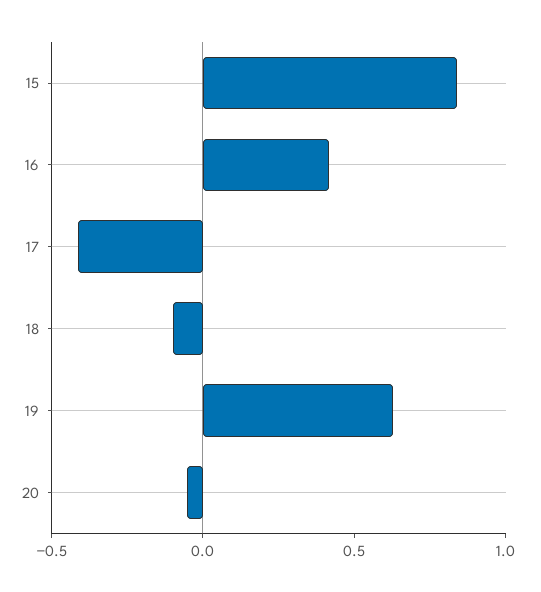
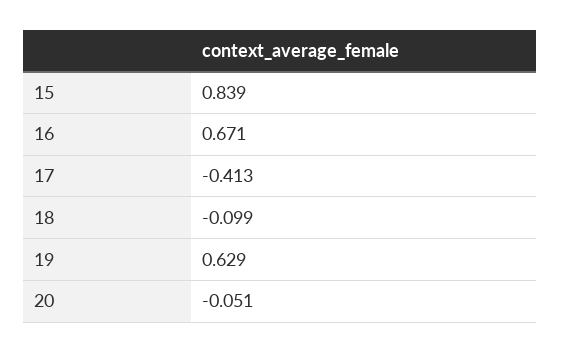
16: 0.4 -> 0.671

